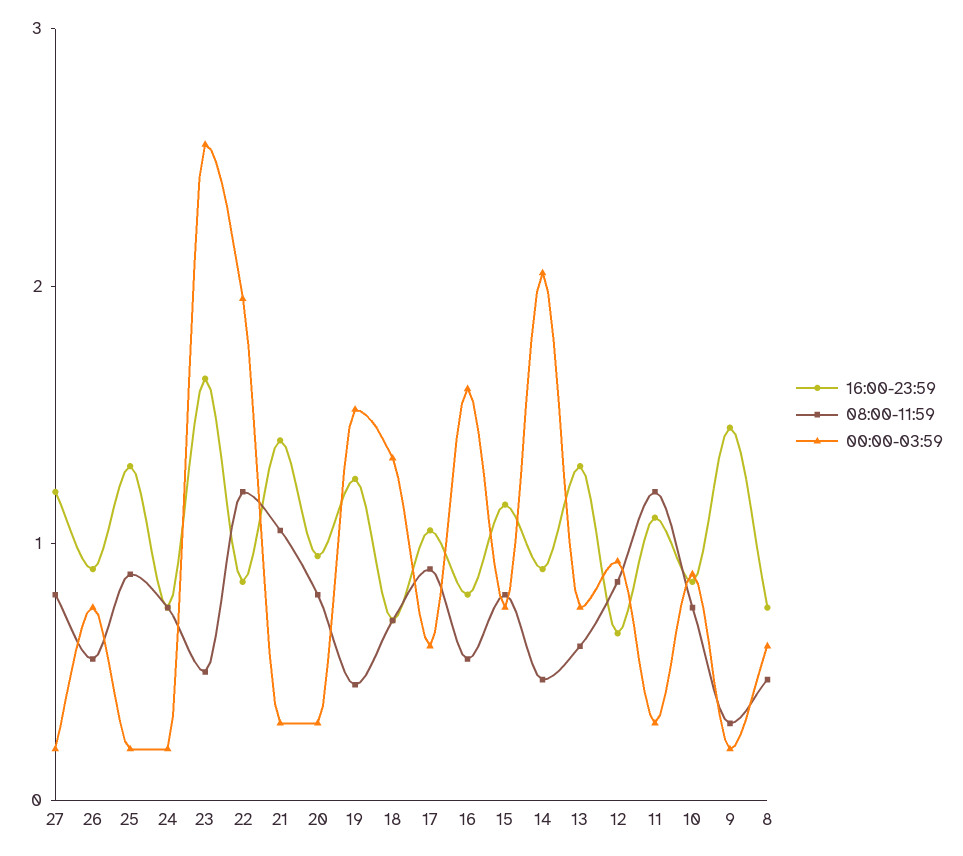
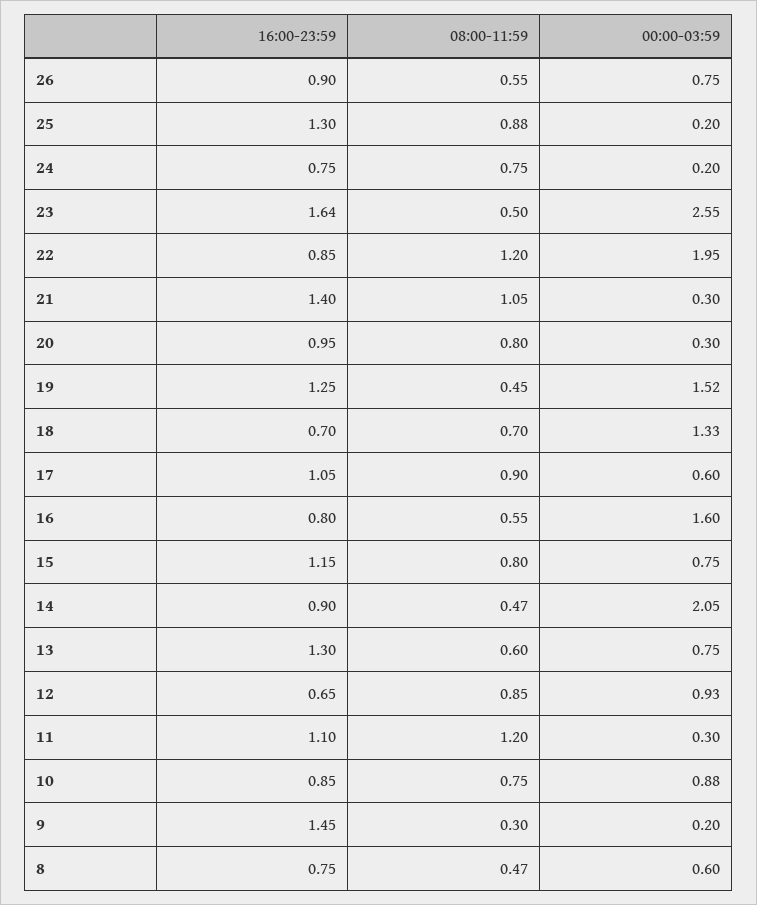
16:00-23:59, 27: 1.2 -> none
08:00-11:59, 27: 0.8 -> none
00:00-03:59, 27: 0.2 -> none

